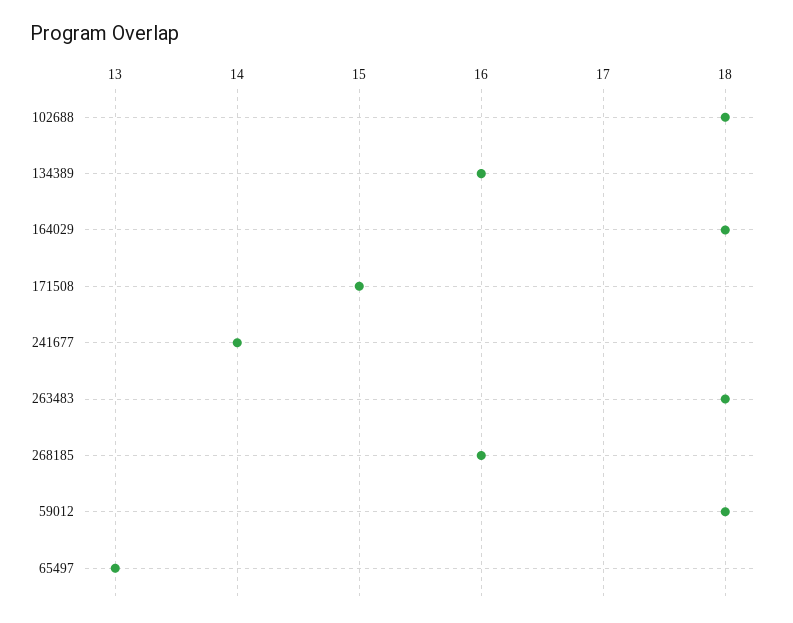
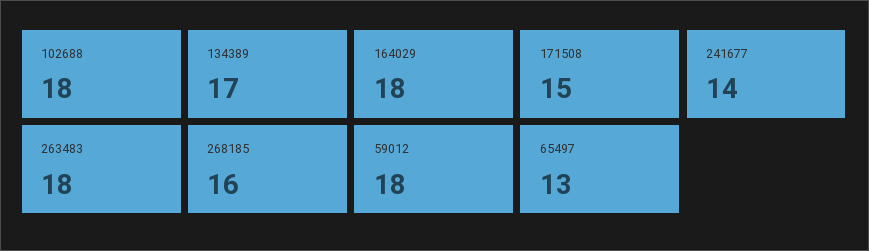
134389: 16 -> 17

